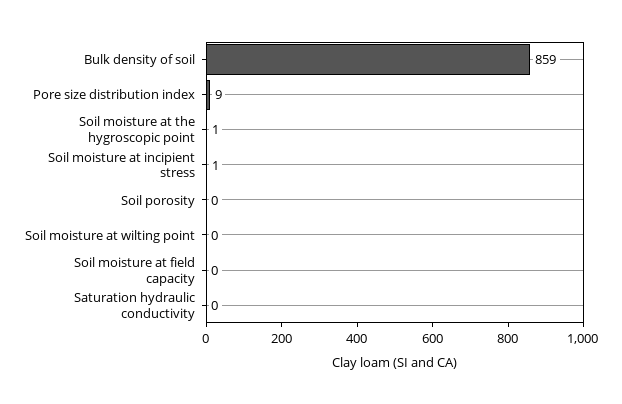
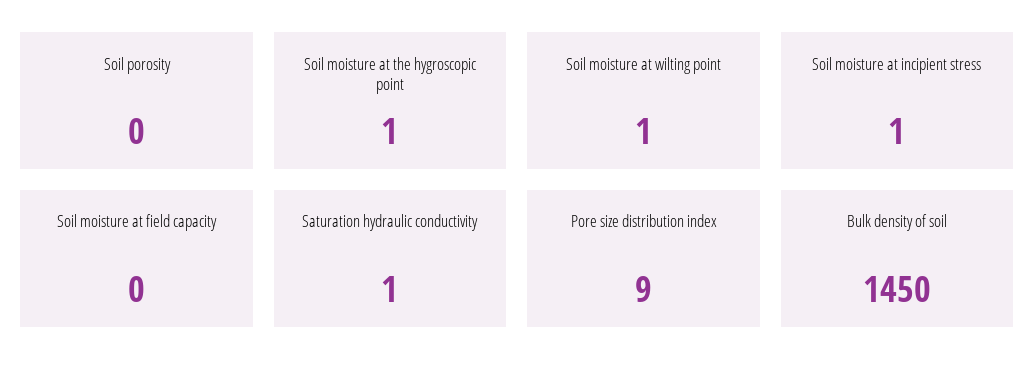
Bulk density of soil: 859 -> 1450
Soil moisture at wilting point: 0 -> 1
Saturation hydraulic conductivity: 0 -> 1

